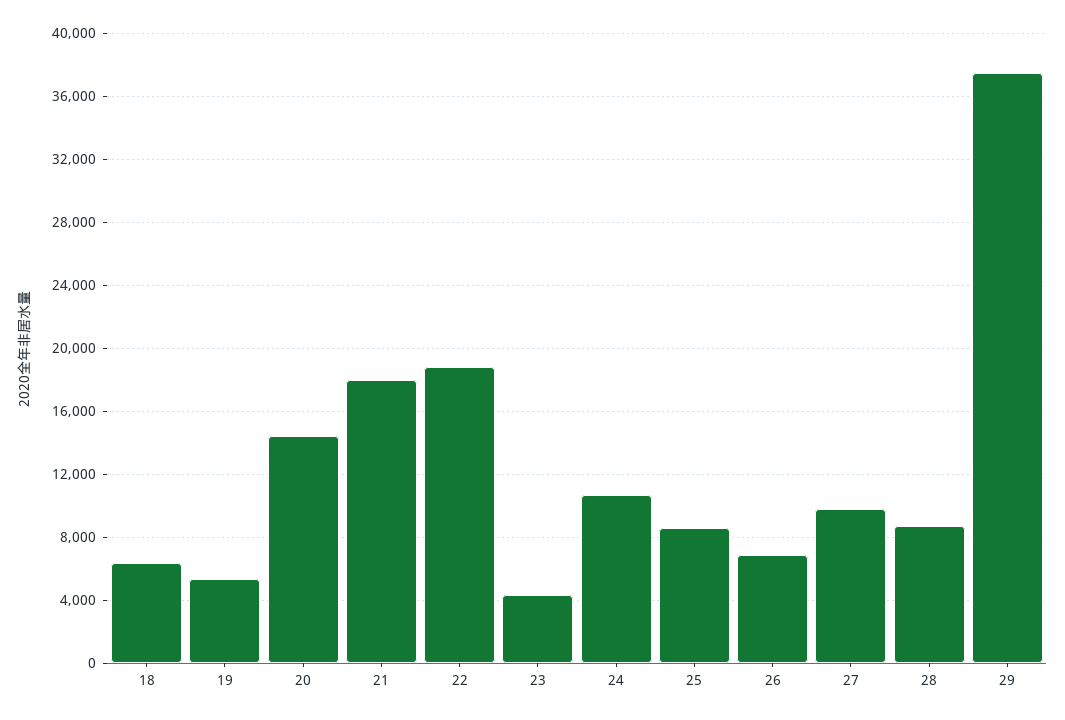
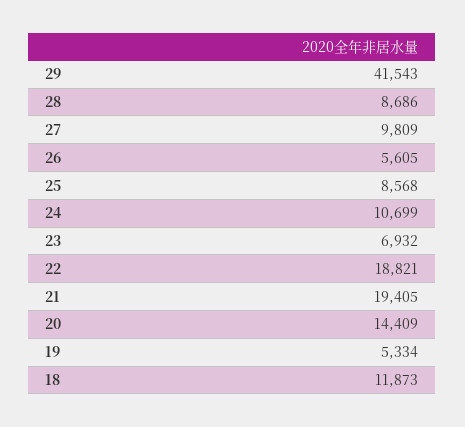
18: 6500 -> 11873
21: 18000 -> 19405
23: 4500 -> 6932
26: 7000 -> 5605
29: 37500 -> 41543

